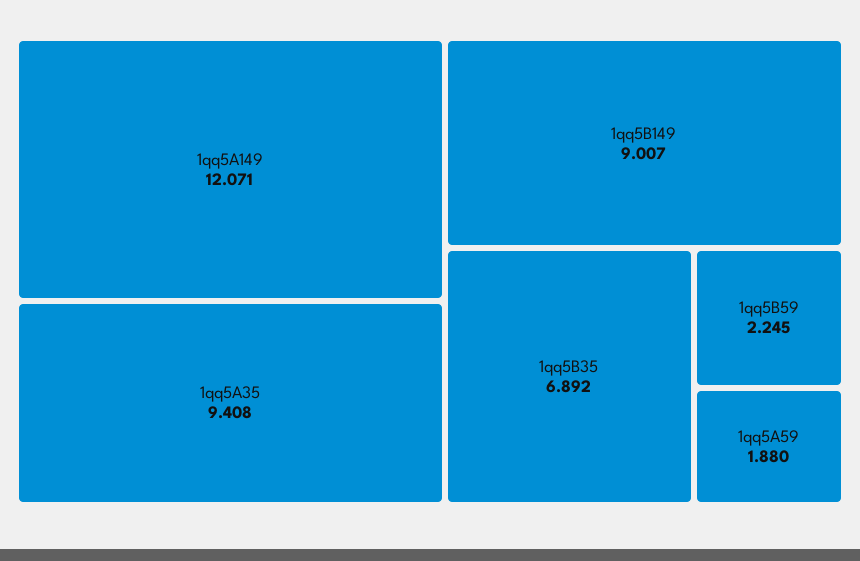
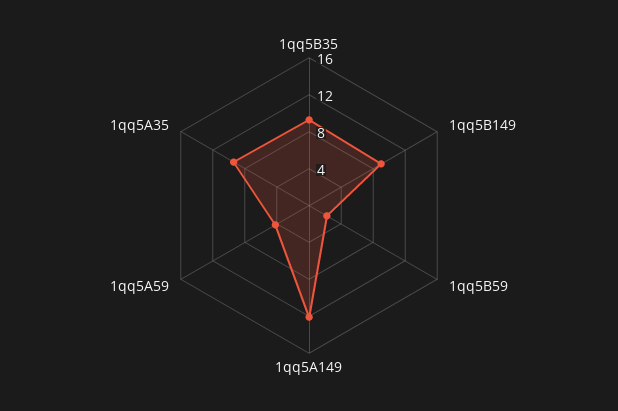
1qq5B35: 6.892 -> 9
1qq5A59: 1.88 -> 4

